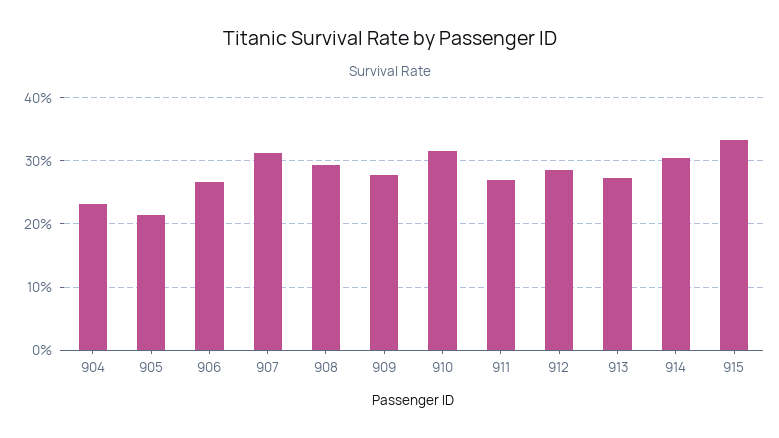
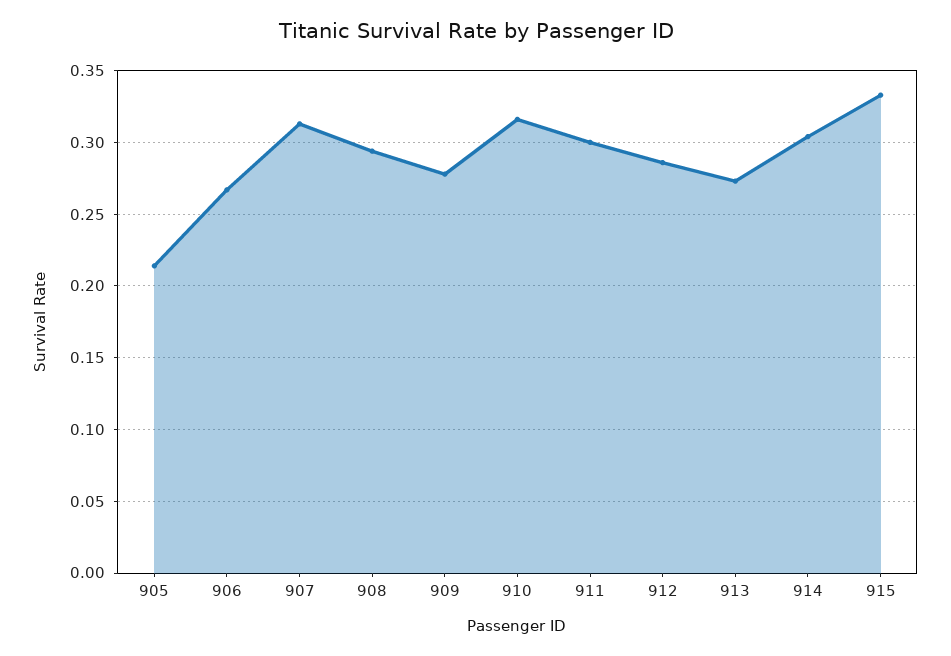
904: 0.23 -> none
911: 0.27 -> 0.3

